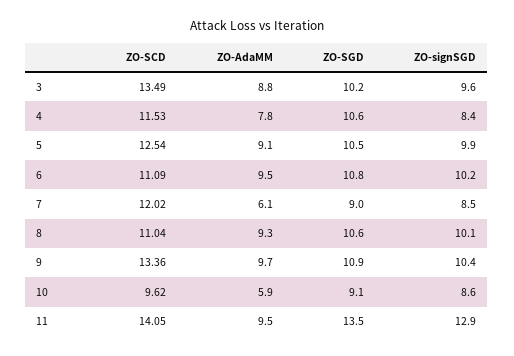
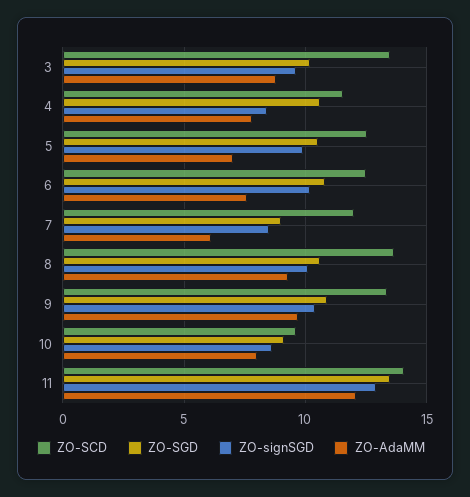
ZO-AdaMM, 5: 9.1 -> 7
ZO-SCD, 6: 11.09 -> 12.5
ZO-AdaMM, 6: 9.5 -> 7.5
ZO-SCD, 8: 11.04 -> 13.5
ZO-AdaMM, 10: 5.9 -> 8
ZO-AdaMM, 11: 9.5 -> 12

